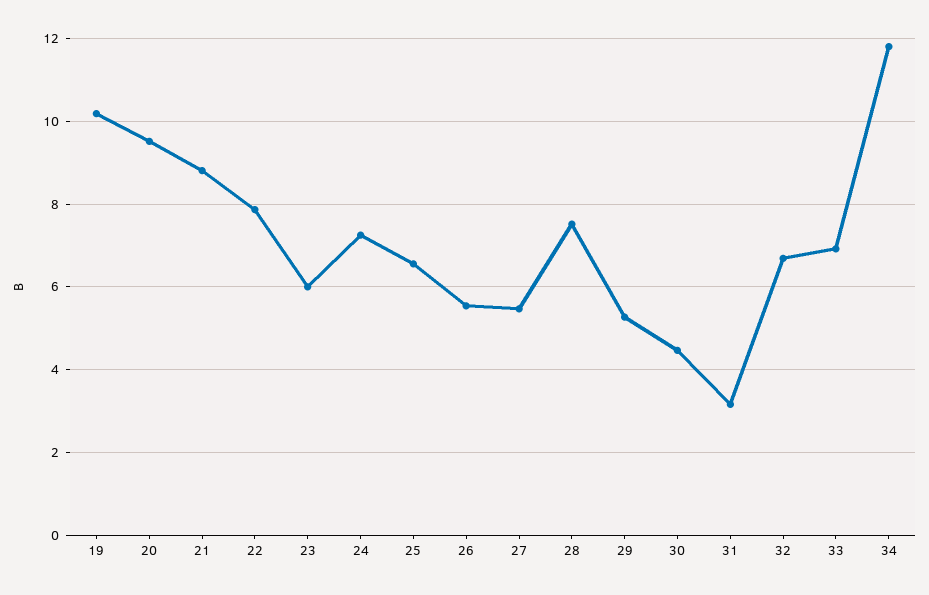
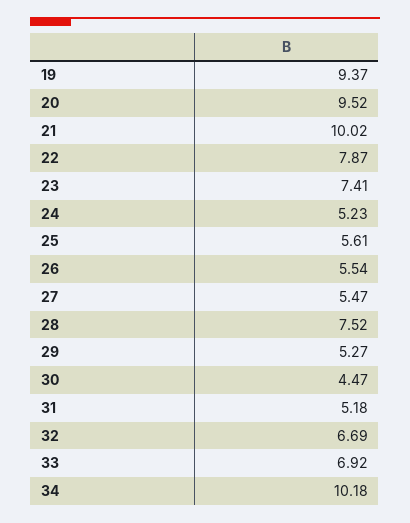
19: 10.2 -> 9.37
21: 8.8 -> 10.02
23: 6 -> 7.41
24: 7.2 -> 5.23
25: 6.6 -> 5.61
31: 3.2 -> 5.18
34: 11.8 -> 10.18

